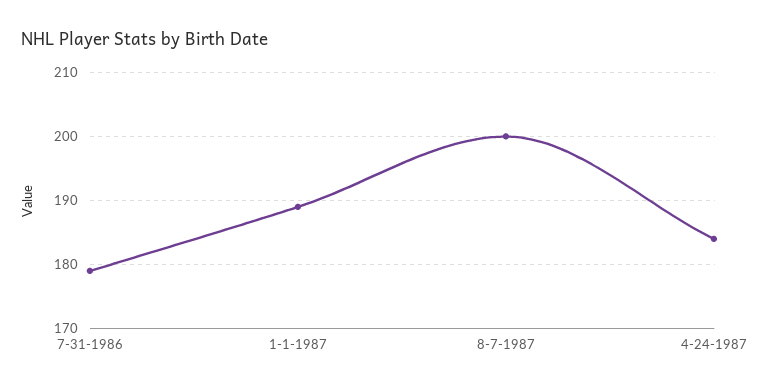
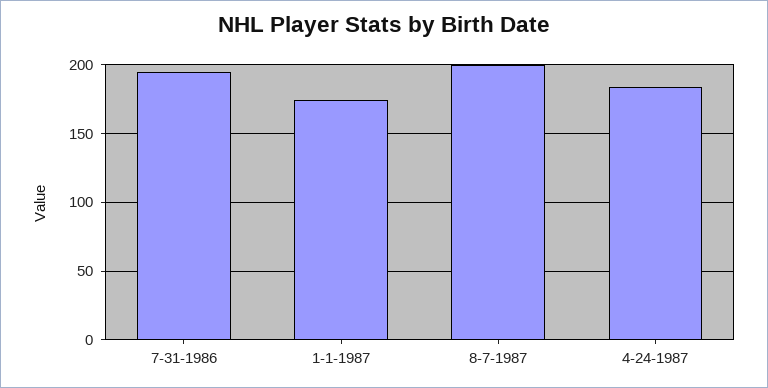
7-31-1986: 179 -> 195
1-1-1987: 189 -> 175

